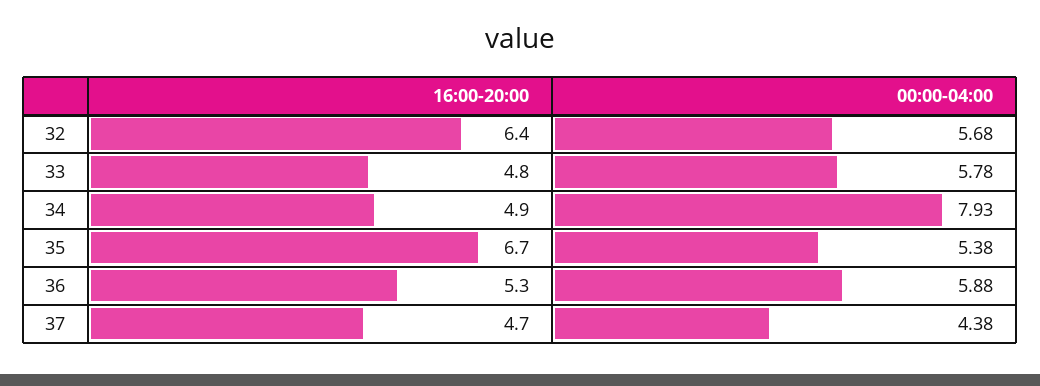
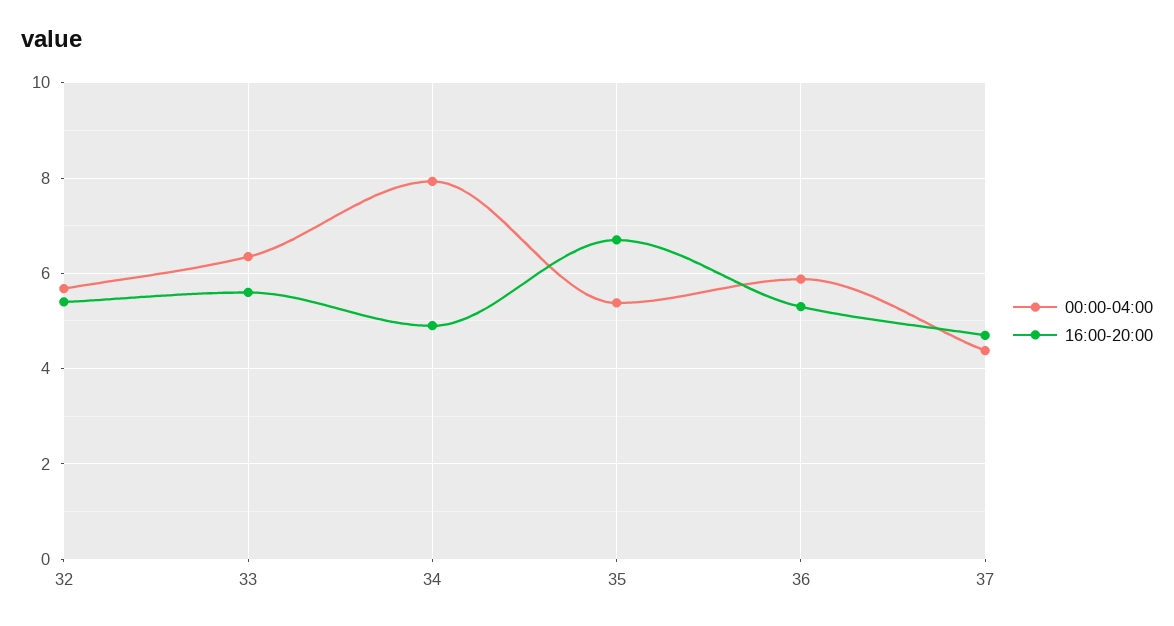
16:00-20:00, 32: 6.4 -> 5.4
16:00-20:00, 33: 4.8 -> 5.6
00:00-04:00, 33: 5.78 -> 6.4

